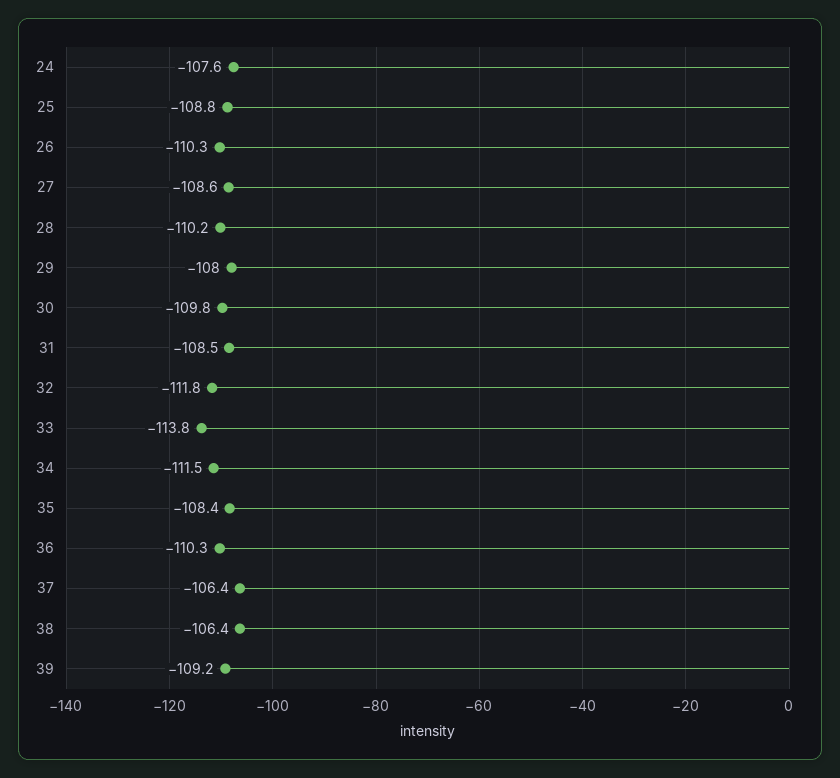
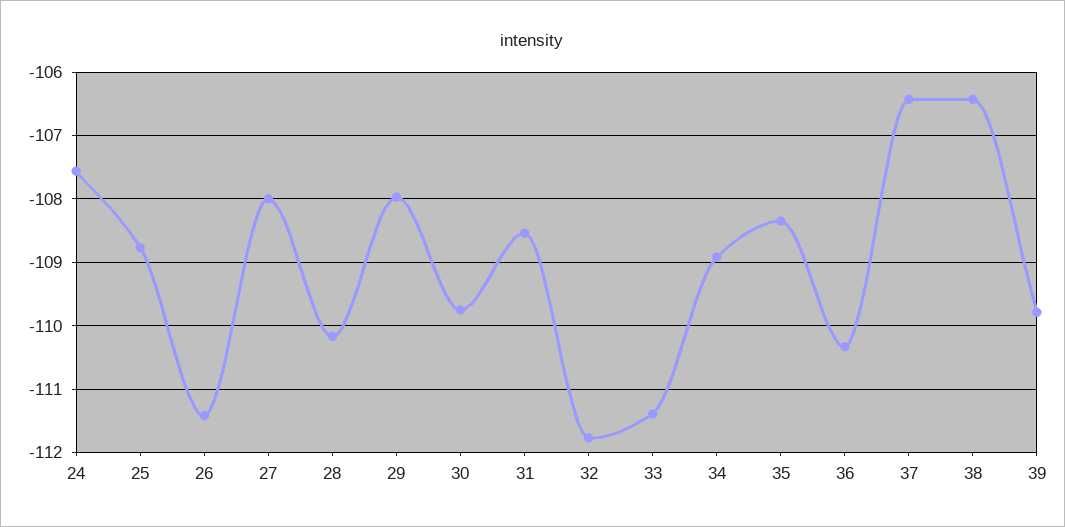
26: -110.3 -> -111.4
27: -108.6 -> -108
33: -113.8 -> -111.4
34: -111.5 -> -108.9
39: -109.2 -> -109.8

